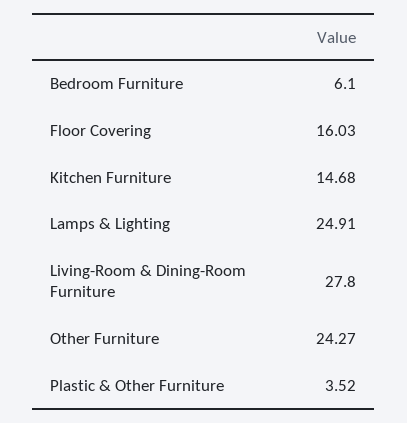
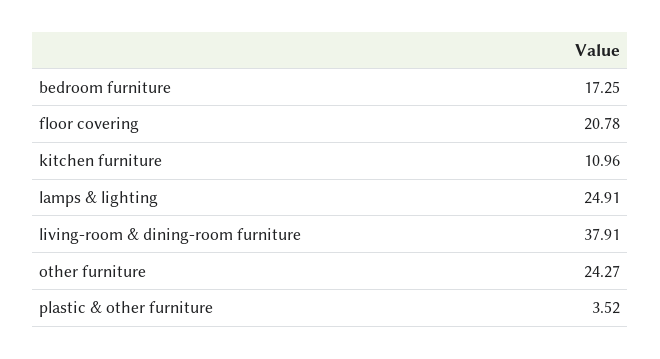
Bedroom Furniture: 6.1 -> 17.25
Floor Covering: 16.03 -> 20.78
Kitchen Furniture: 14.68 -> 10.96
Living-Room & Dining-Room Furniture: 27.8 -> 37.91

